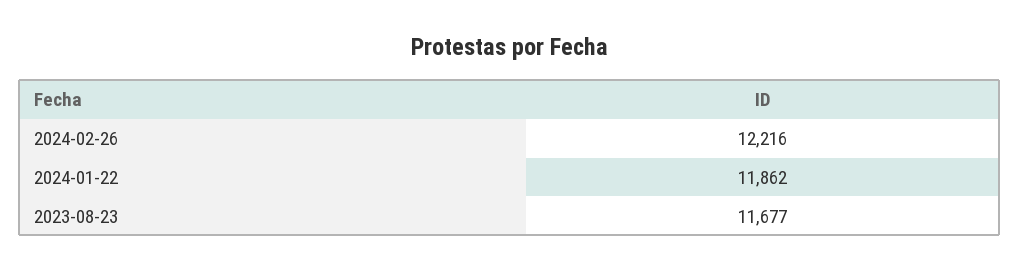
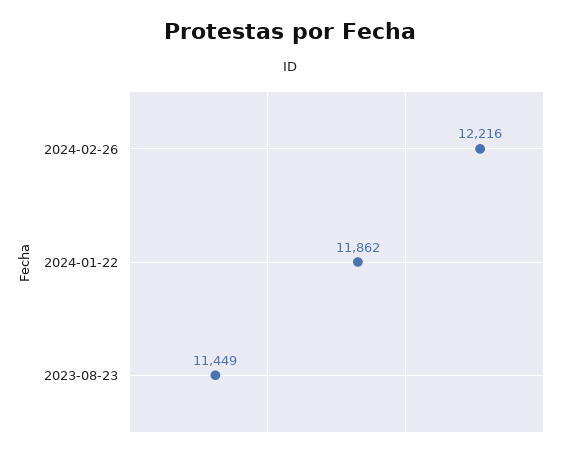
2023-08-23: 11677 -> 11449

